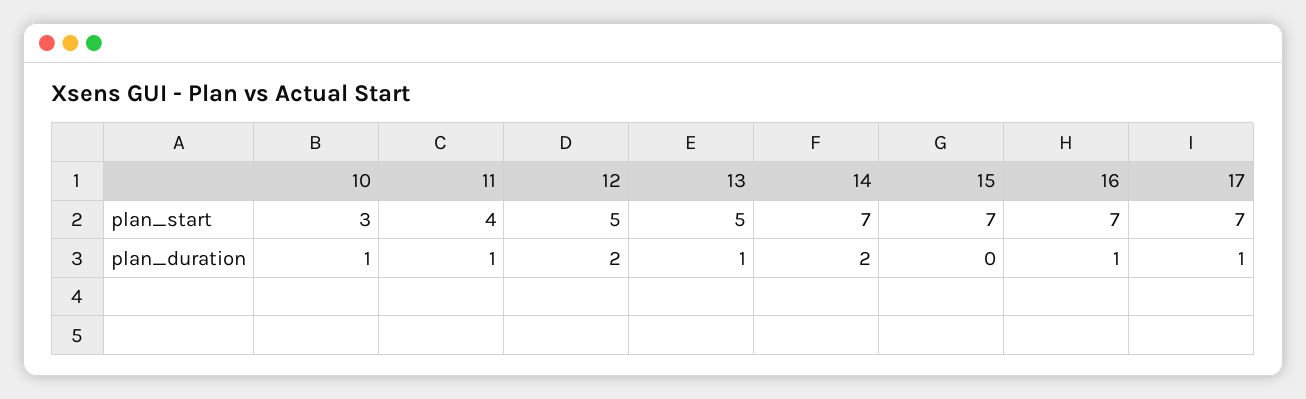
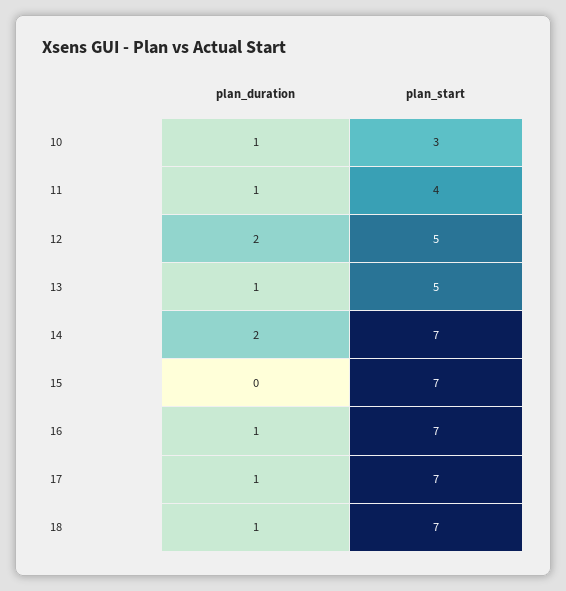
18, plan_duration: none -> 1
18, plan_start: none -> 7

